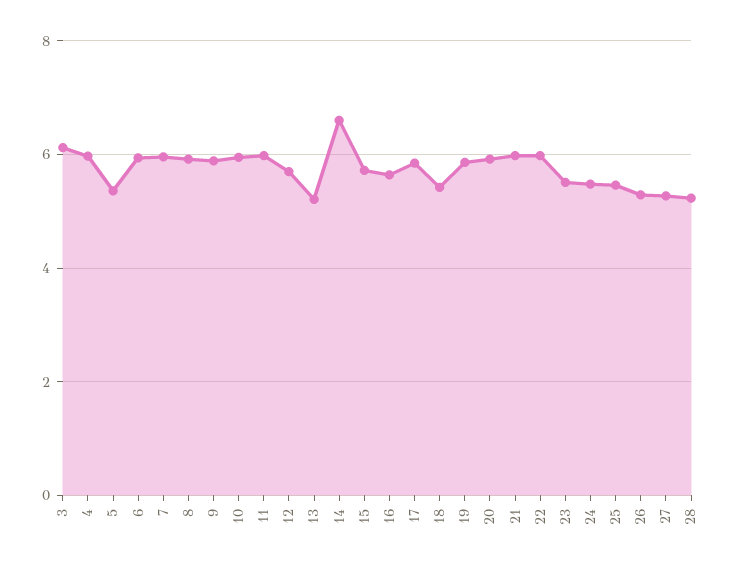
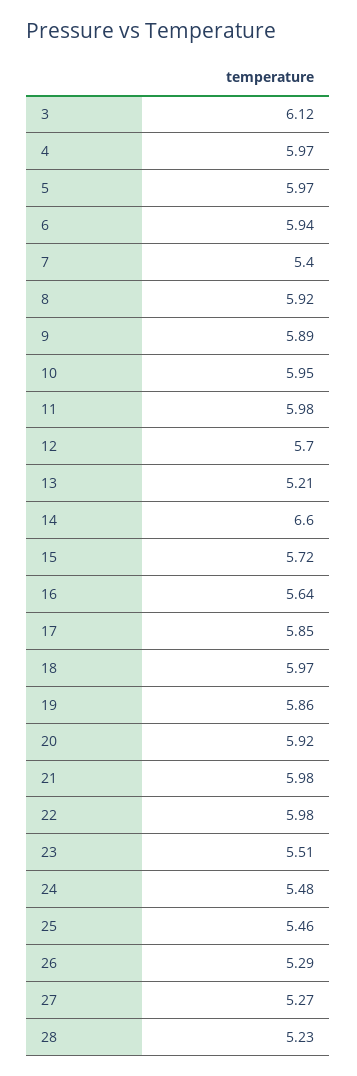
5: 5.4 -> 5.97
7: 6 -> 5.4
18: 5.4 -> 5.97

